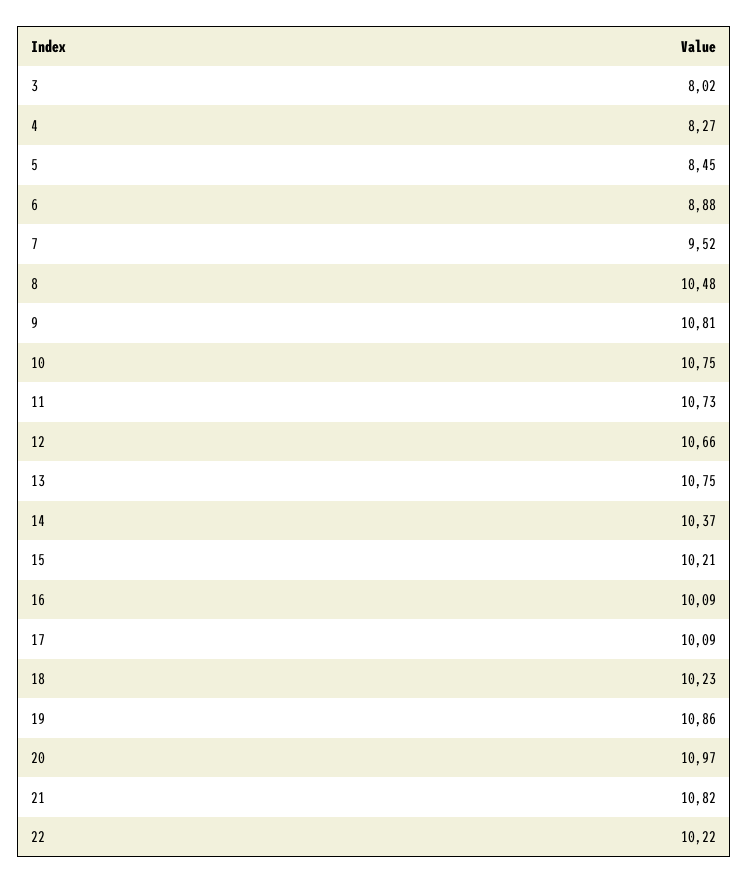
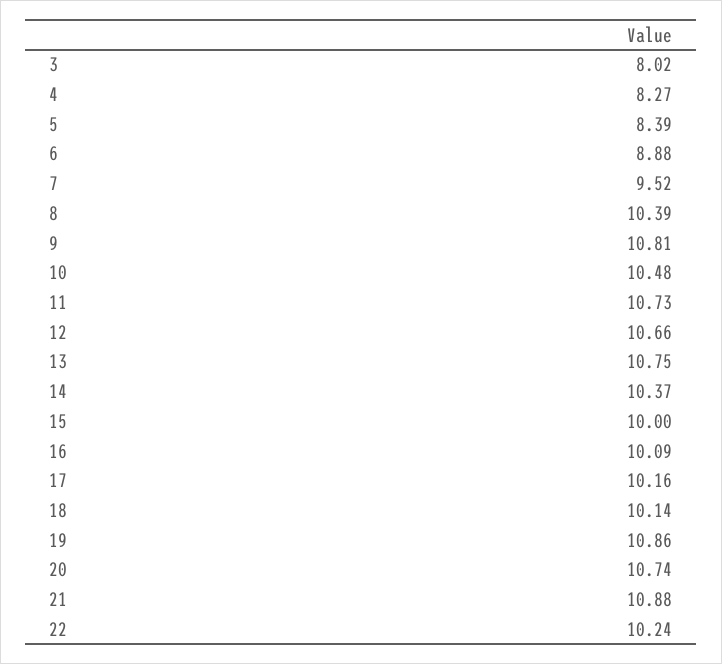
5: 8.45 -> 8.39
8: 10.48 -> 10.39
10: 10.75 -> 10.48
15: 10.21 -> 10
17: 10.09 -> 10.16
18: 10.23 -> 10.14
20: 10.97 -> 10.74
21: 10.82 -> 10.88
22: 10.22 -> 10.24

